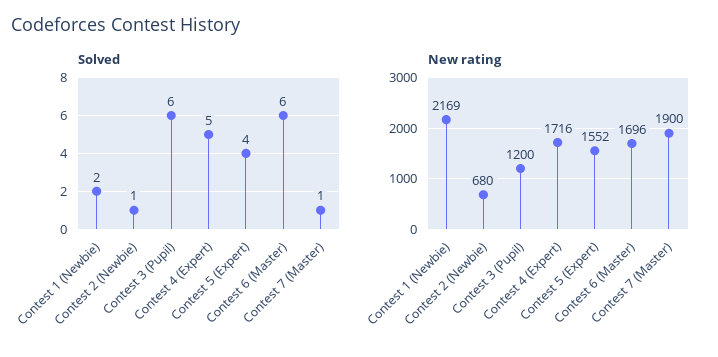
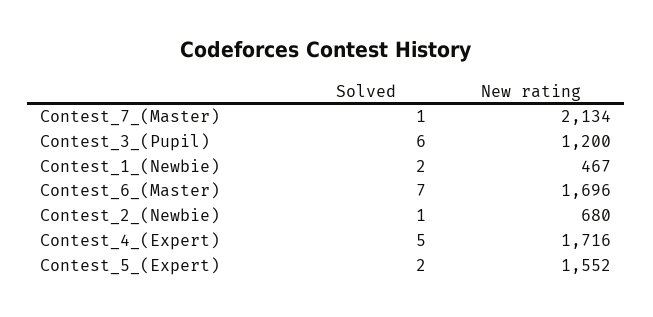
Solved, Contest 5 (Expert): 4 -> 2
Solved, Contest 6 (Master): 6 -> 7
New rating, Contest 1 (Newbie): 2169 -> 467
New rating, Contest 7 (Master): 1900 -> 2134

